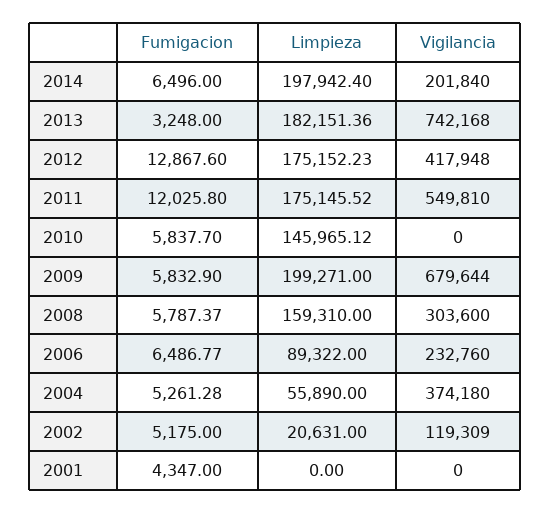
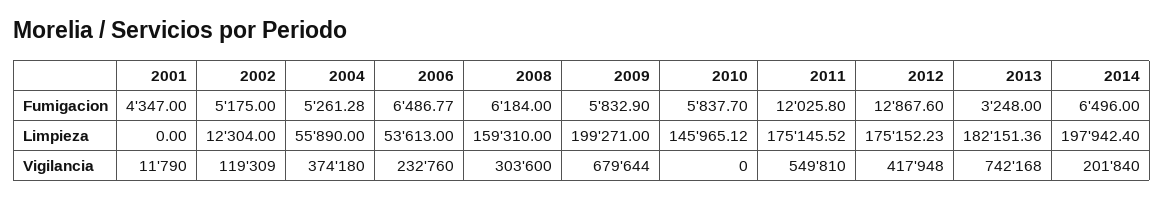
Fumigacion, 2008: 5787.37 -> 6184
Limpieza, 2006: 89322 -> 53613
Limpieza, 2002: 20631 -> 12304
Vigilancia, 2001: 0 -> 11790

